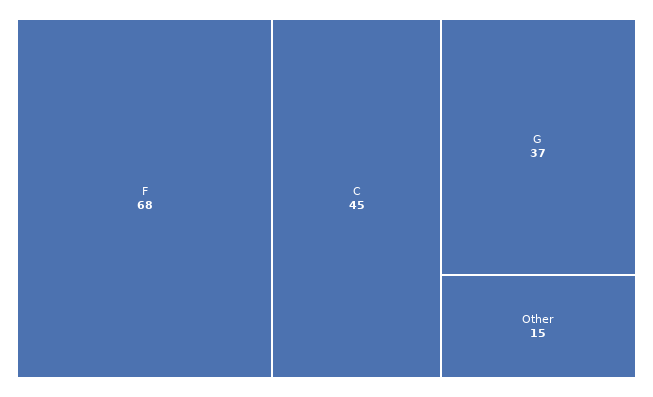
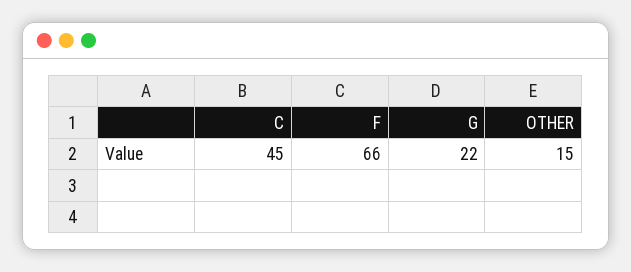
F: 68 -> 66
G: 37 -> 22

